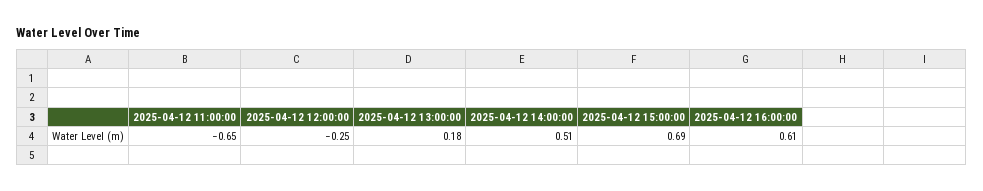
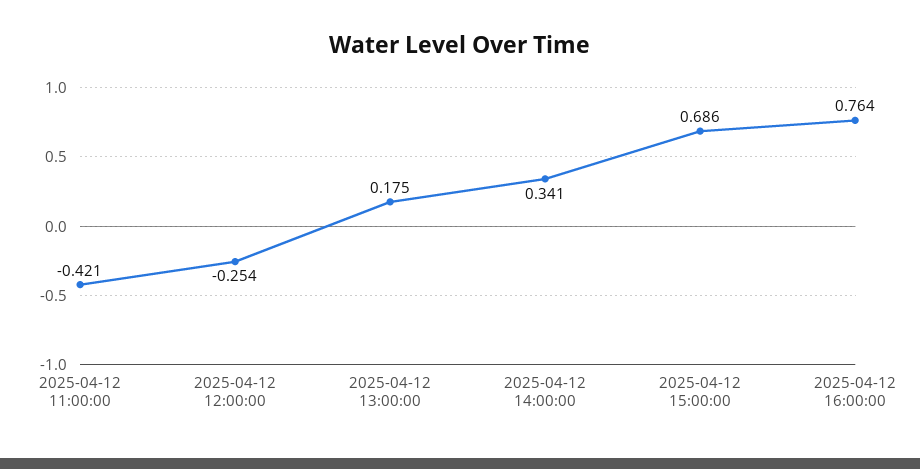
2025-04-12 11:00:00: -0.65 -> -0.421
2025-04-12 14:00:00: 0.51 -> 0.341
2025-04-12 16:00:00: 0.61 -> 0.764

